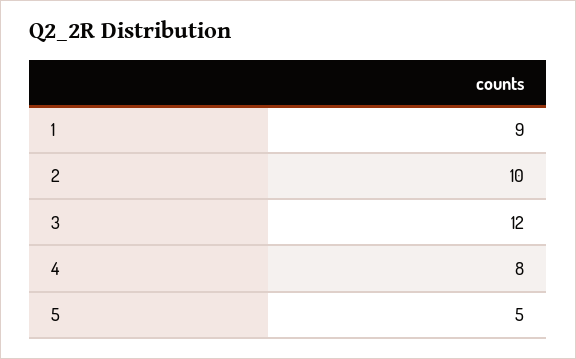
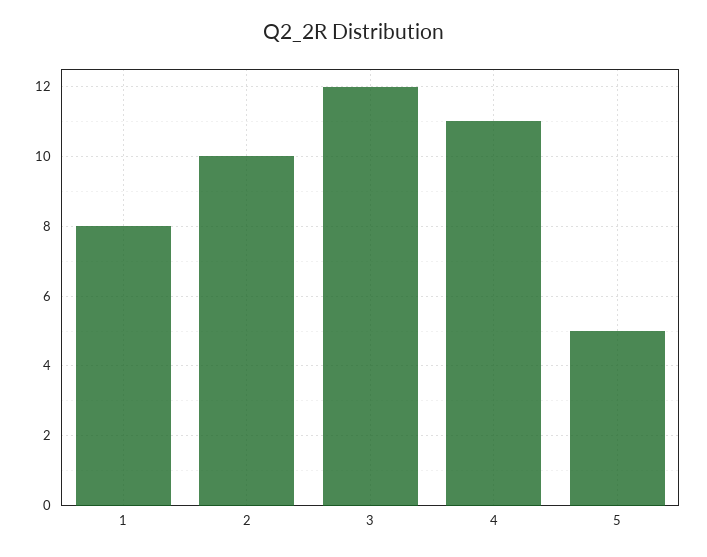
1: 9 -> 8
4: 8 -> 11

